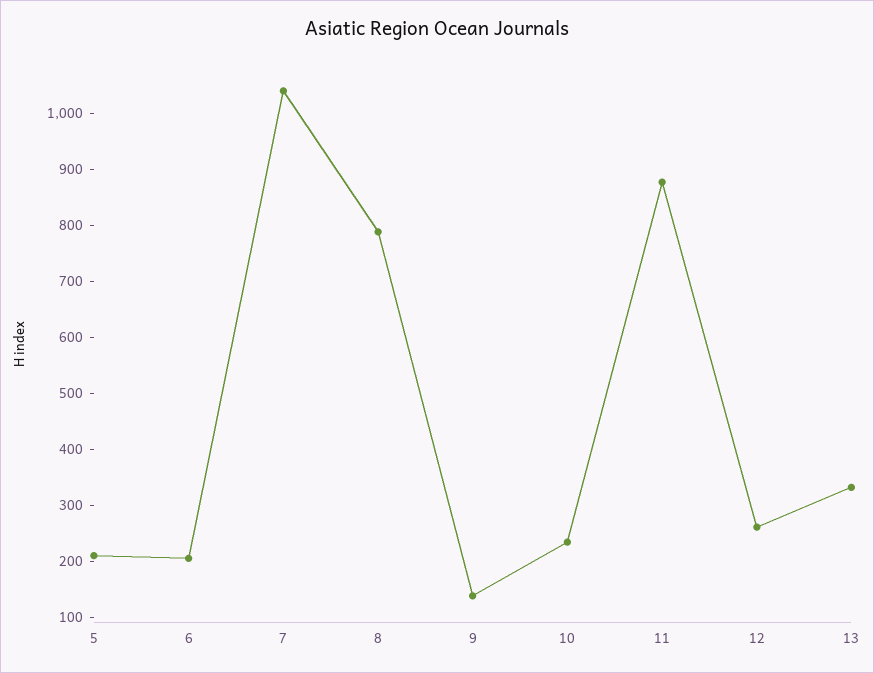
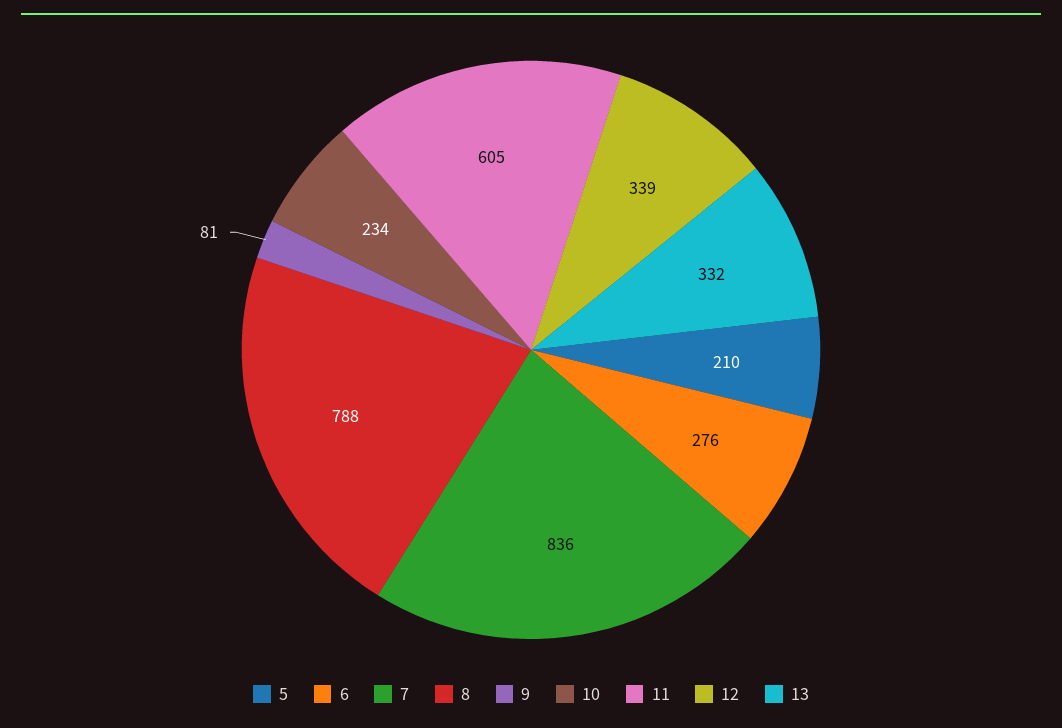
6: 200 -> 276
7: 1040 -> 836
9: 140 -> 81
11: 880 -> 605
12: 260 -> 339

